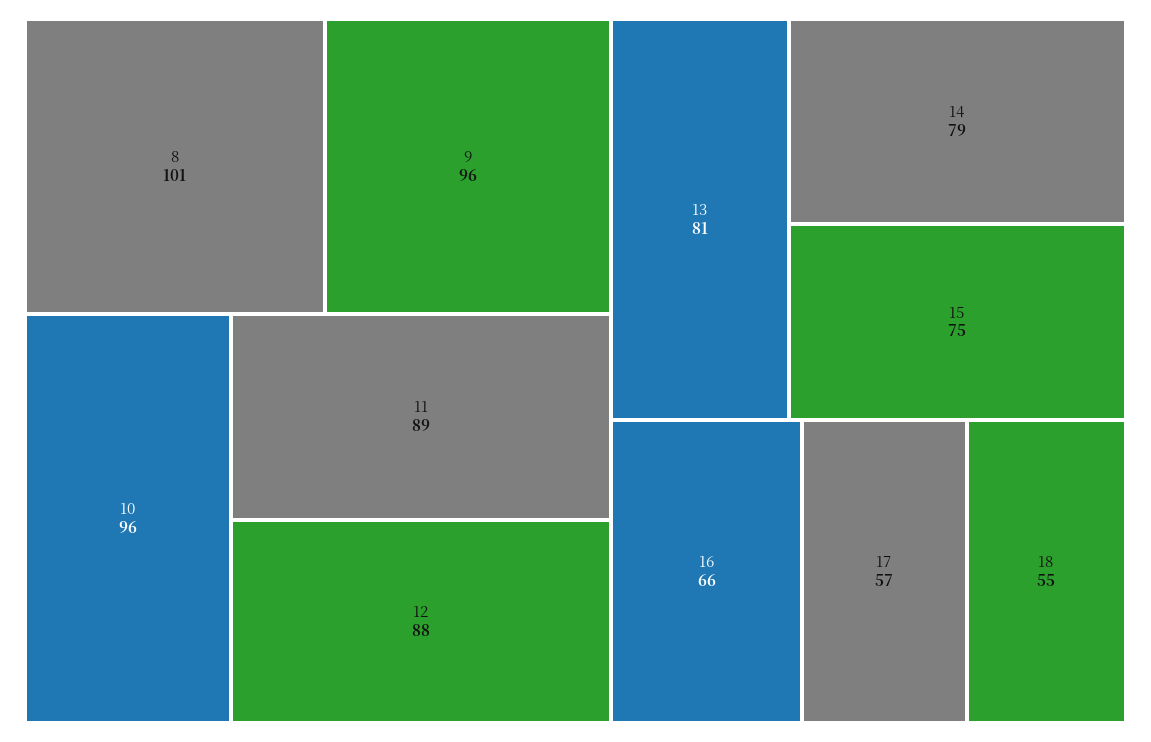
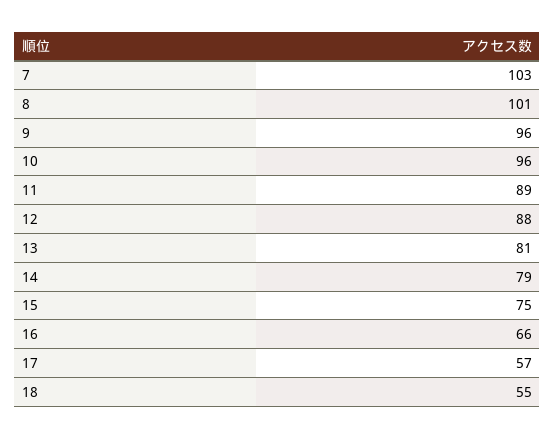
7: none -> 103

